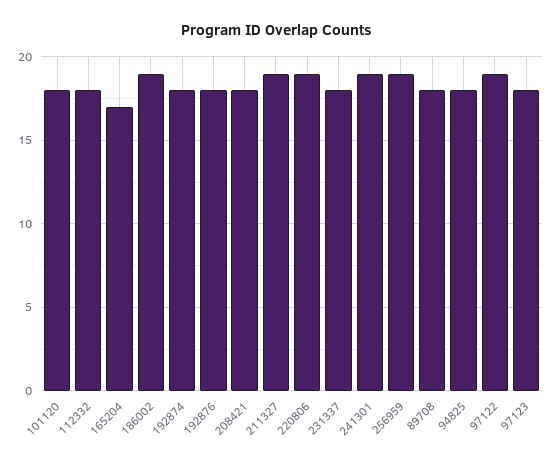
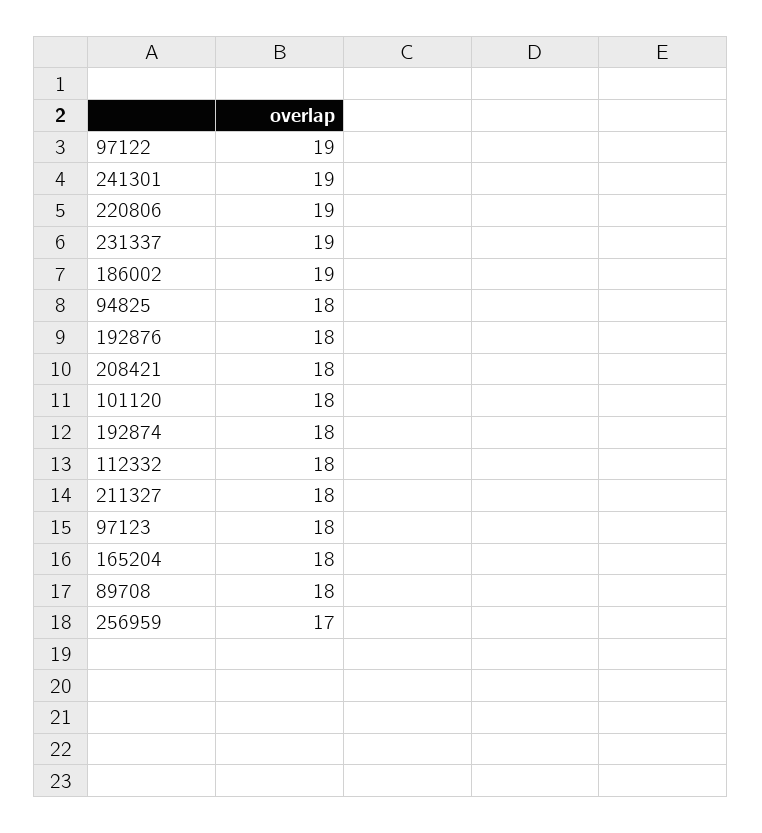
165204: 17 -> 18
211327: 19 -> 18
231337: 18 -> 19
256959: 19 -> 17

